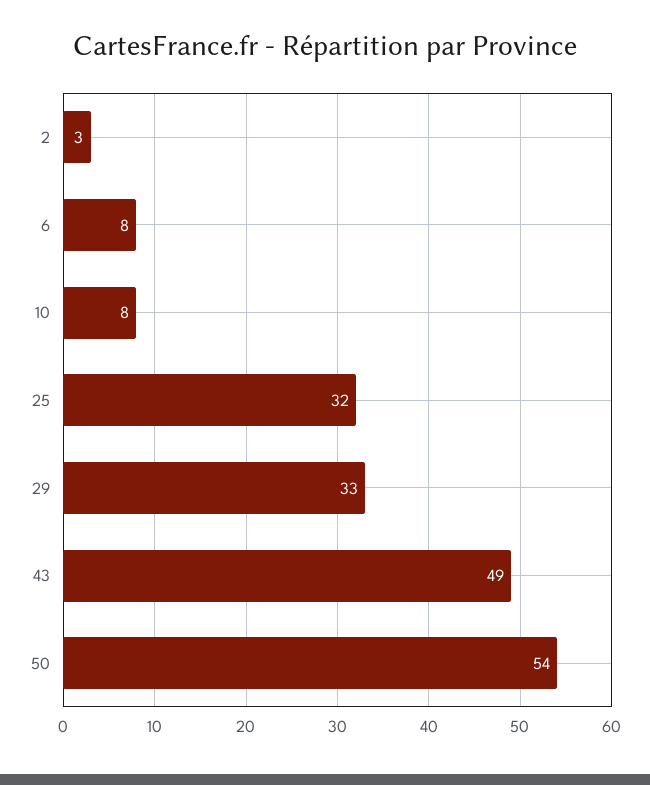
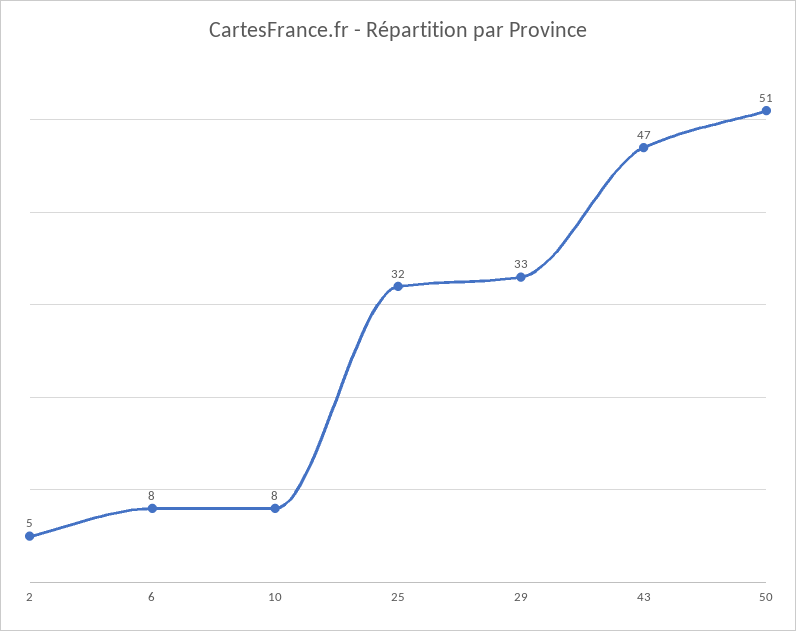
2: 3 -> 5
43: 49 -> 47
50: 54 -> 51

